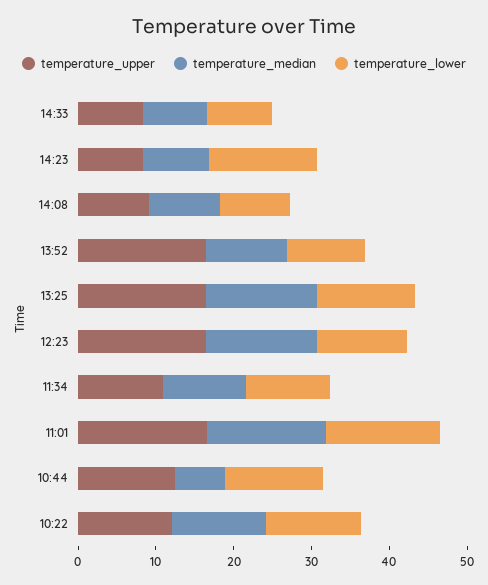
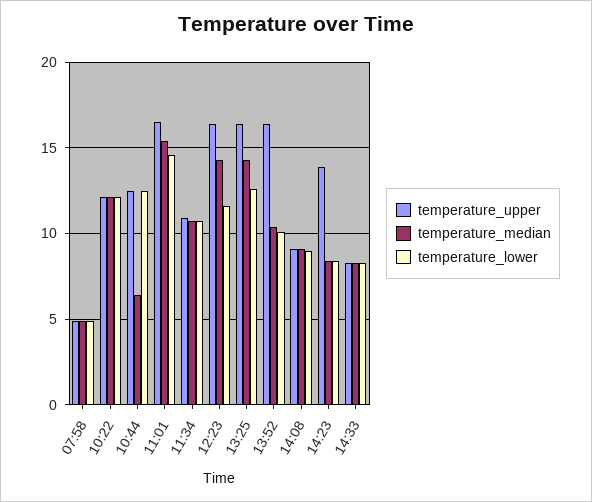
temperature_upper, 14:23: 8 -> 14
temperature_lower, 14:23: 14 -> 8.5
temperature_upper, 07:58: none -> 5
temperature_median, 07:58: none -> 5
temperature_lower, 07:58: none -> 5

